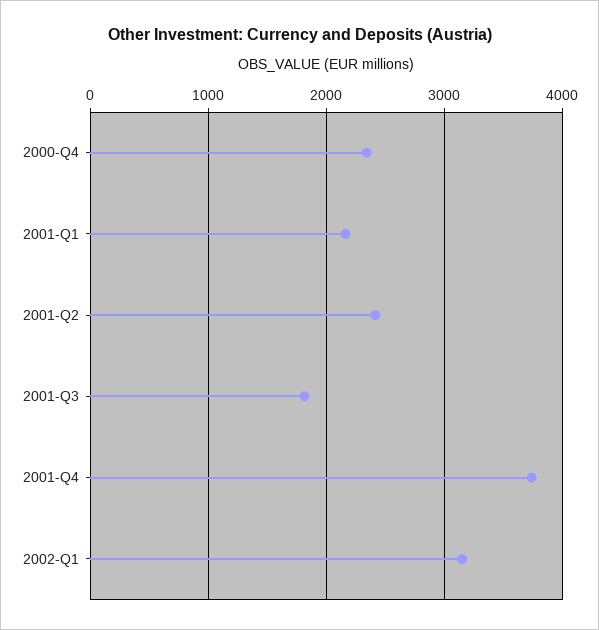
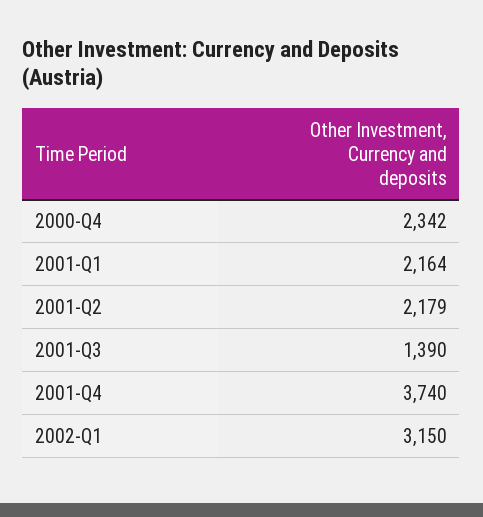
2001-Q2: 2400 -> 2179
2001-Q3: 1800 -> 1390

